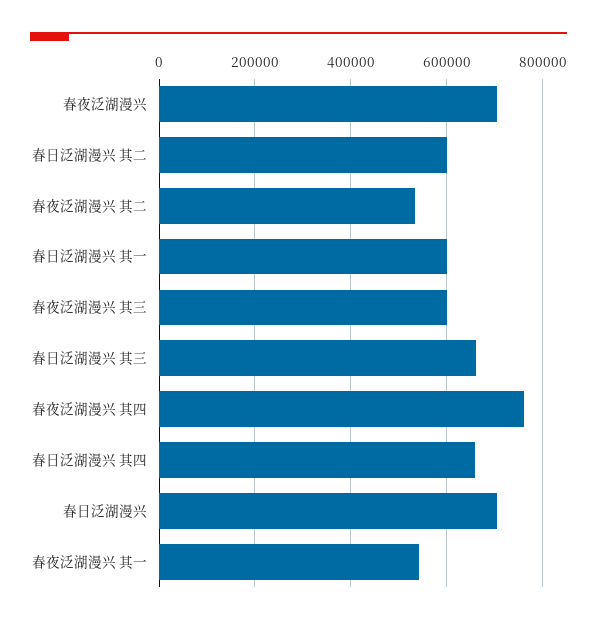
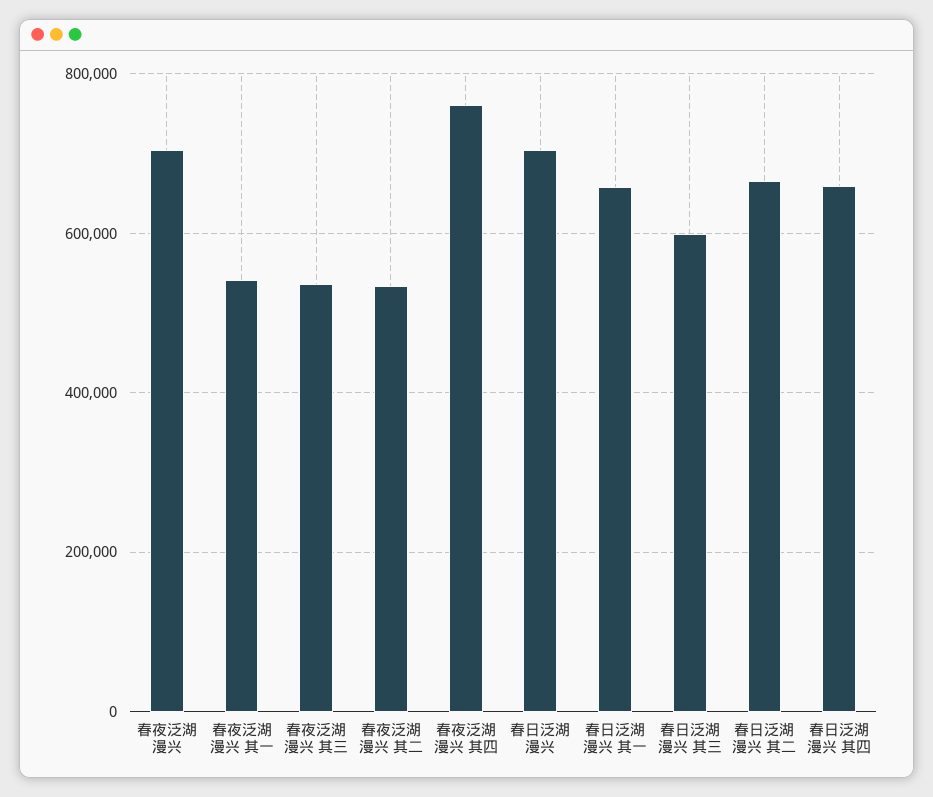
春日泛湖漫兴 其二: 600000 -> 660000
春日泛湖漫兴 其一: 600000 -> 660000
春夜泛湖漫兴 其三: 600000 -> 540000
春日泛湖漫兴 其三: 660000 -> 600000

